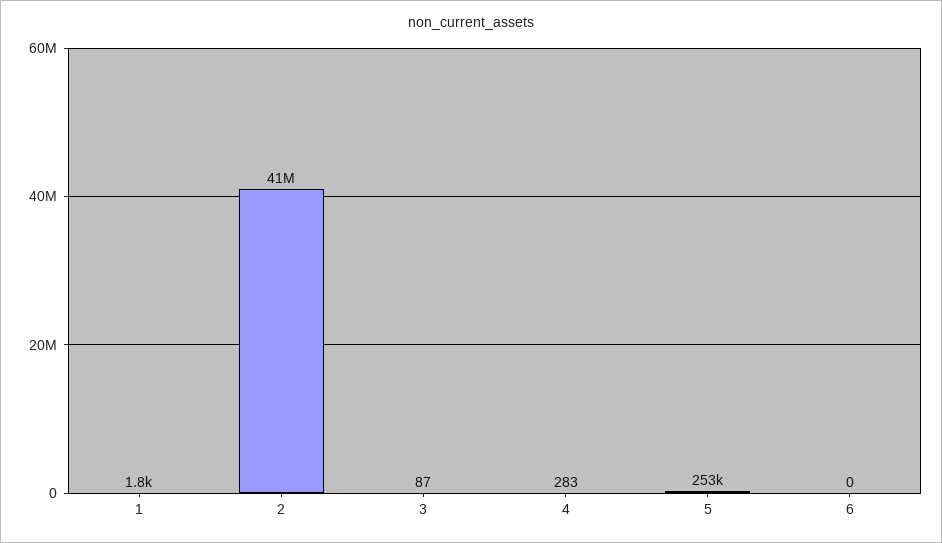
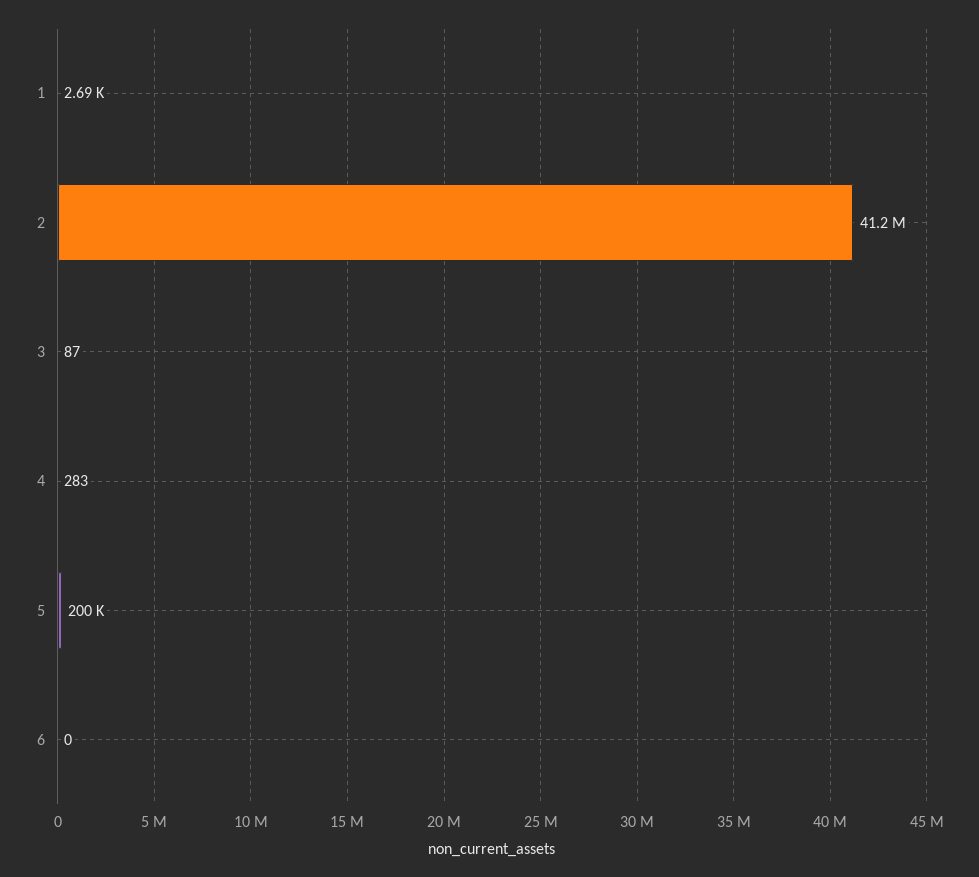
1: 1800 -> 2690
5: 253000 -> 200000

